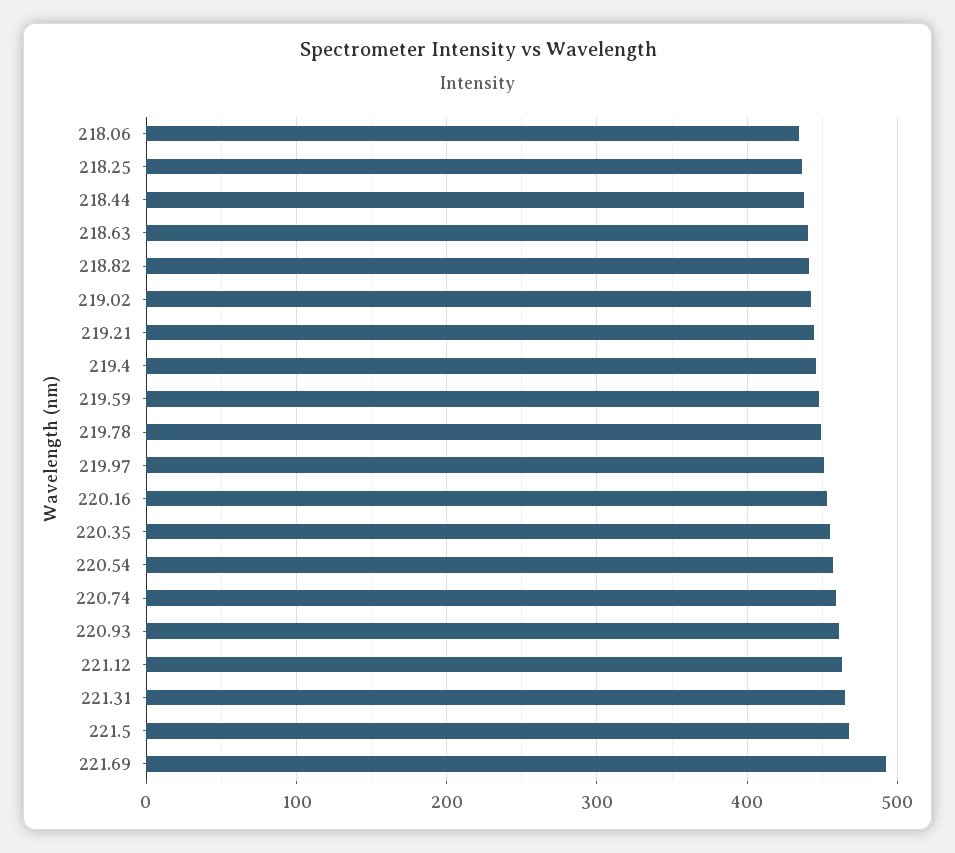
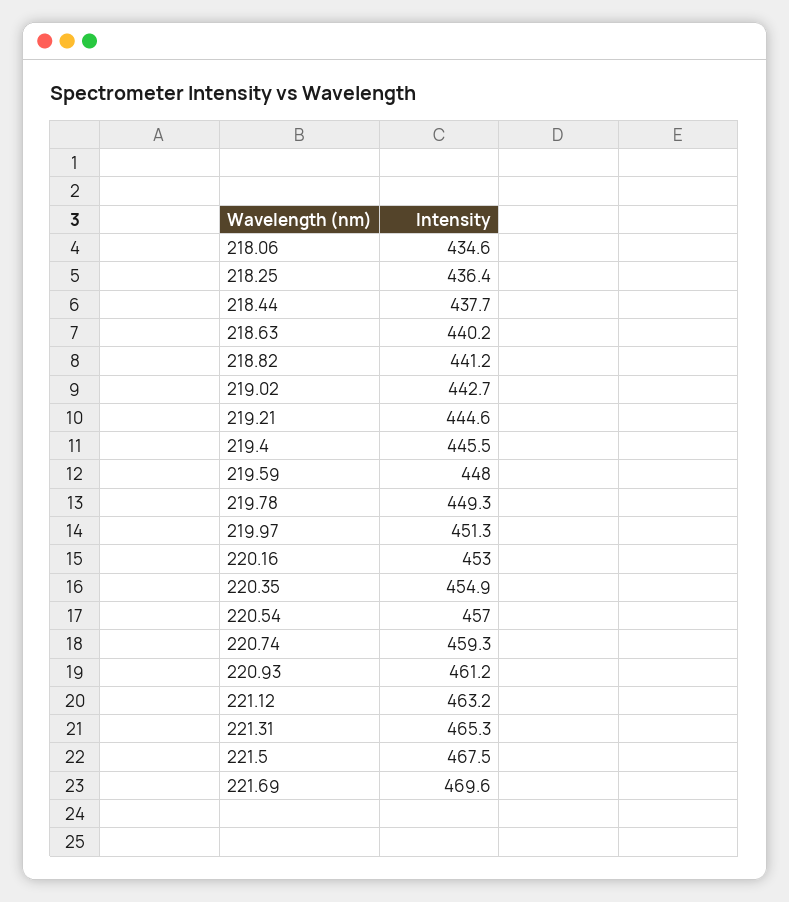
221.69: 490 -> 469.6

